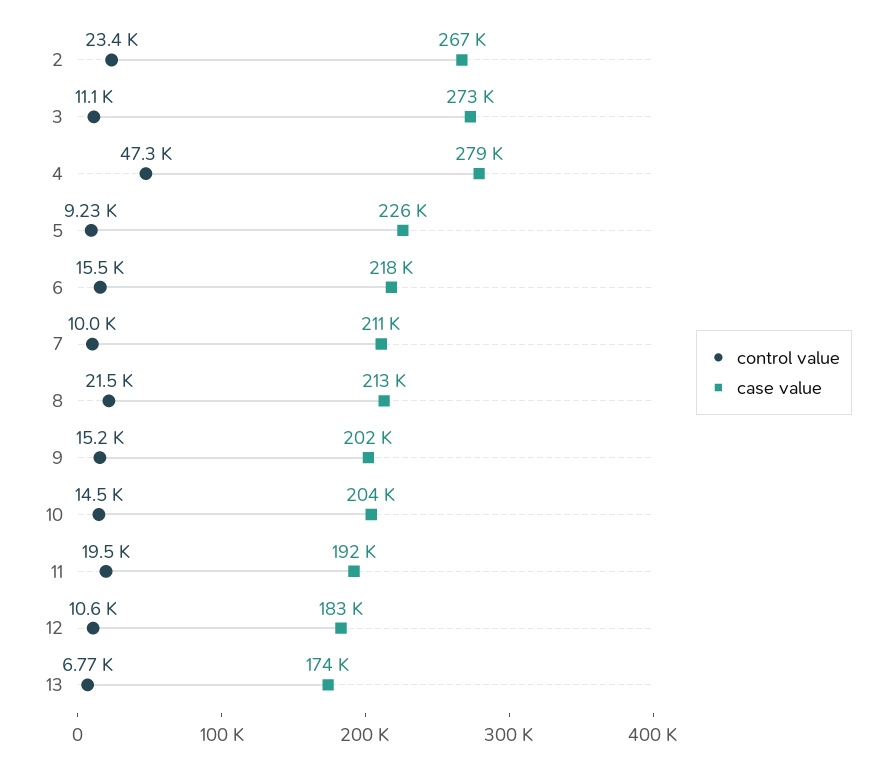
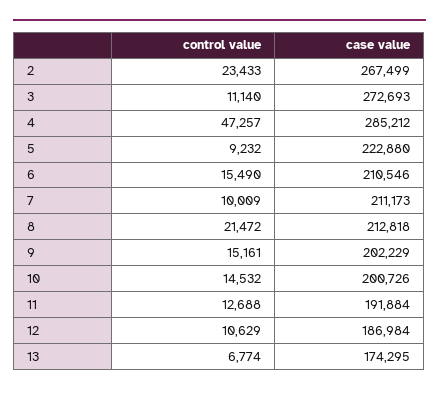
case value, 4: 279000 -> 285212
case value, 5: 226000 -> 222880
case value, 6: 218000 -> 210546
case value, 10: 204000 -> 200726
control value, 11: 19500 -> 12688
case value, 12: 183000 -> 186984

